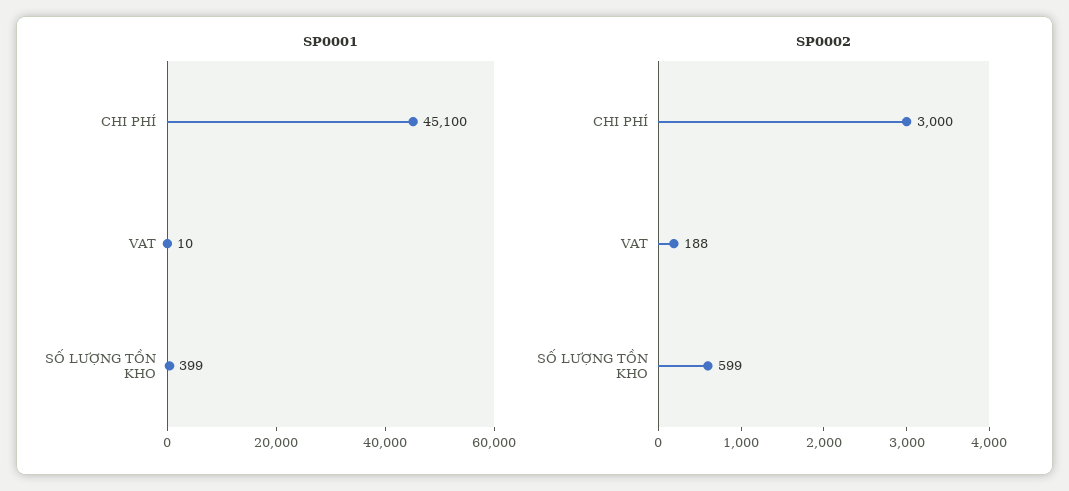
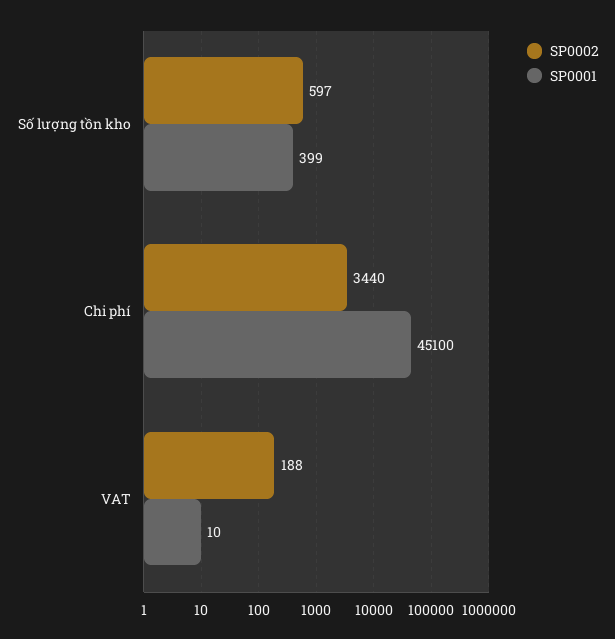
SP0002, CHI PHÍ: 3000 -> 3440
SP0002, SỐ LƯỢNG TỒN KHO: 599 -> 597

